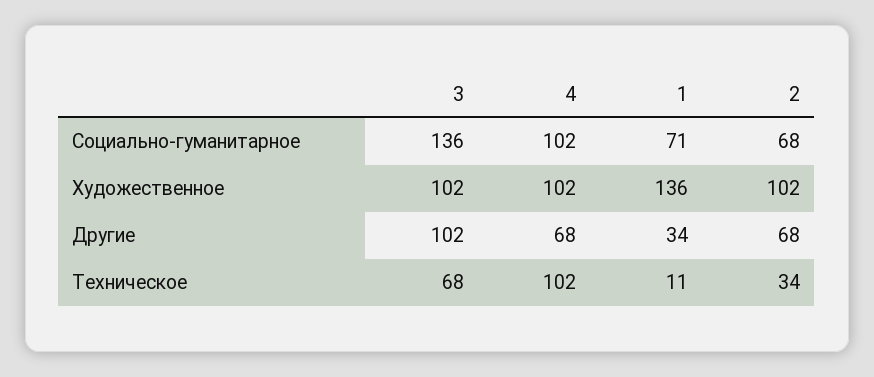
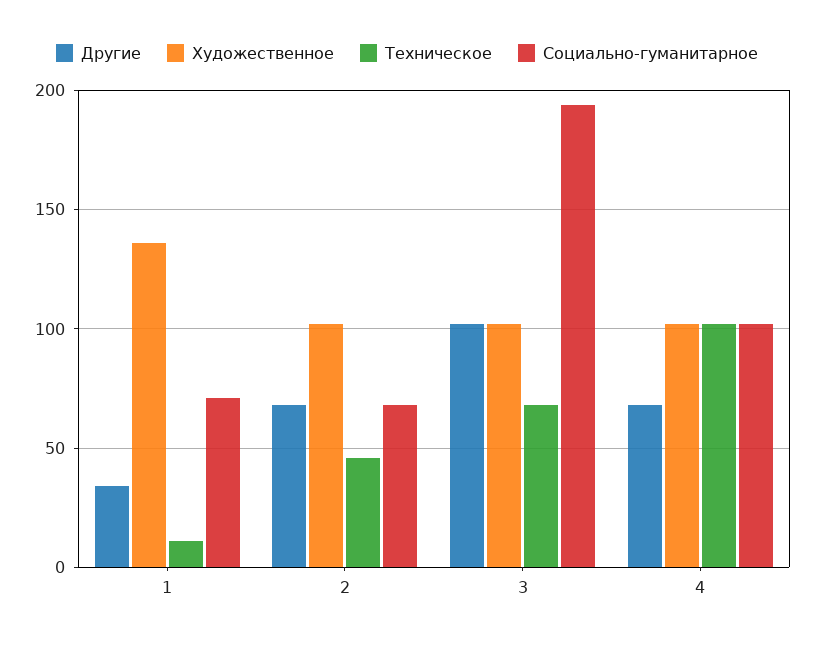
Социально-гуманитарное, 3: 136 -> 195
Техническое, 2: 34 -> 45

